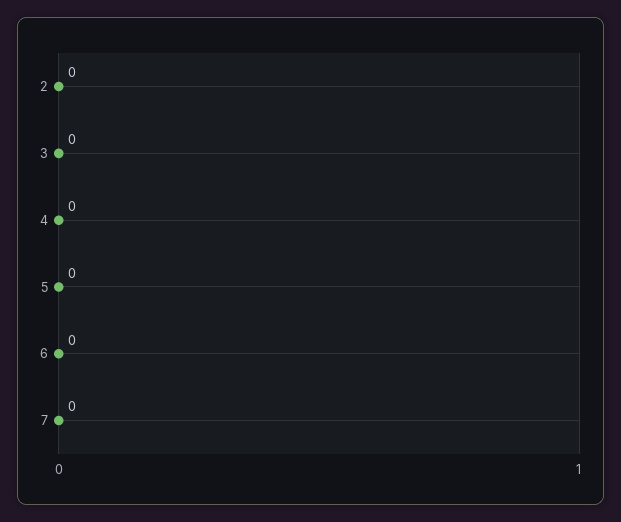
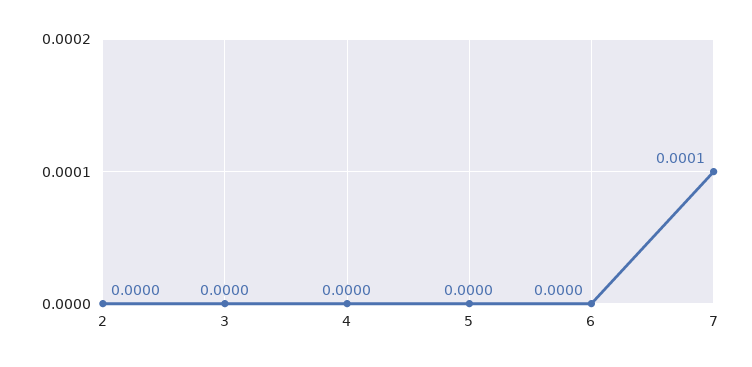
7: 0 -> 0.0001

